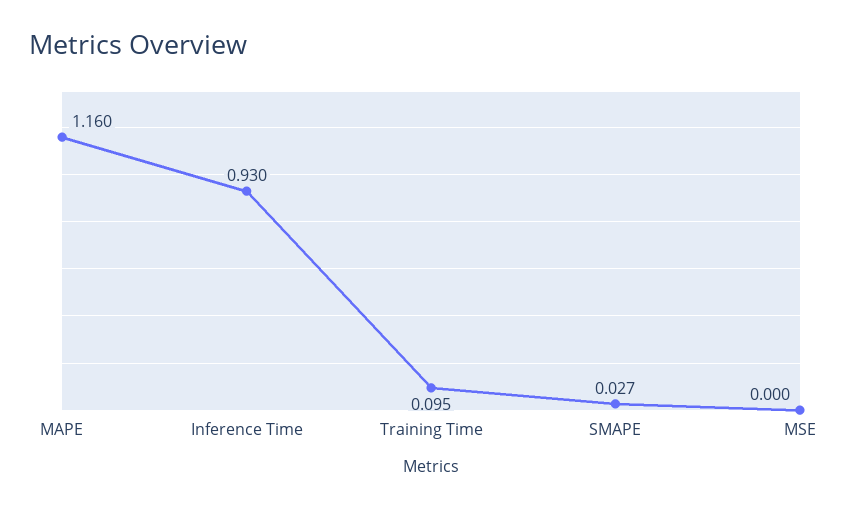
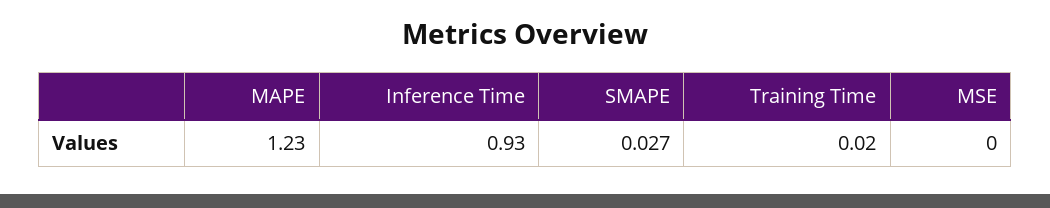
MAPE: 1.16 -> 1.23
Training Time: 0.095 -> 0.02

